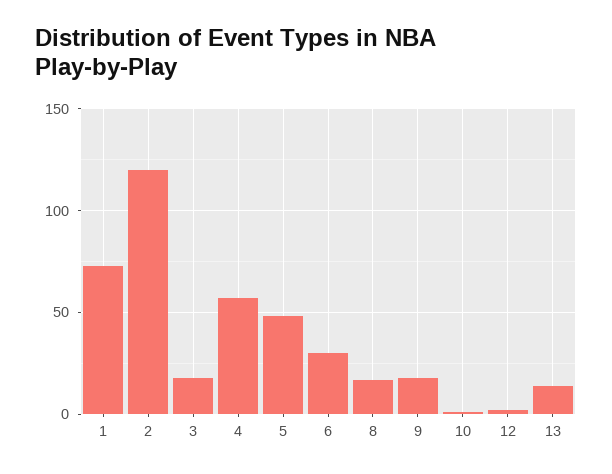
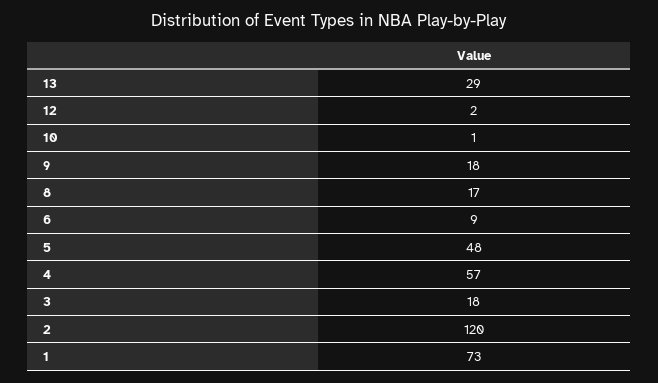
6: 30 -> 9
13: 15 -> 29

